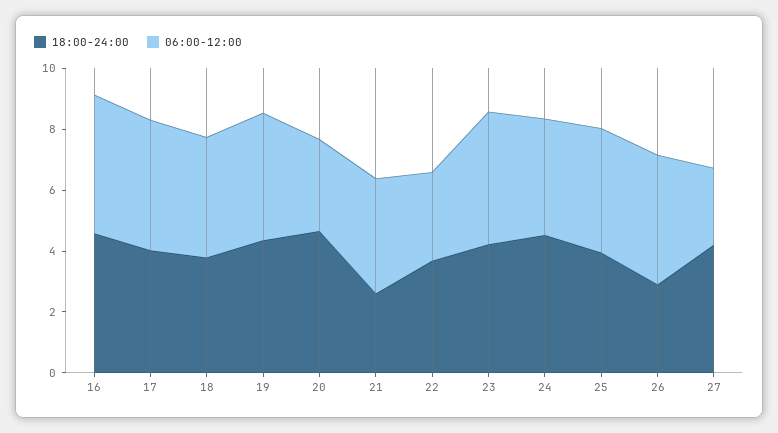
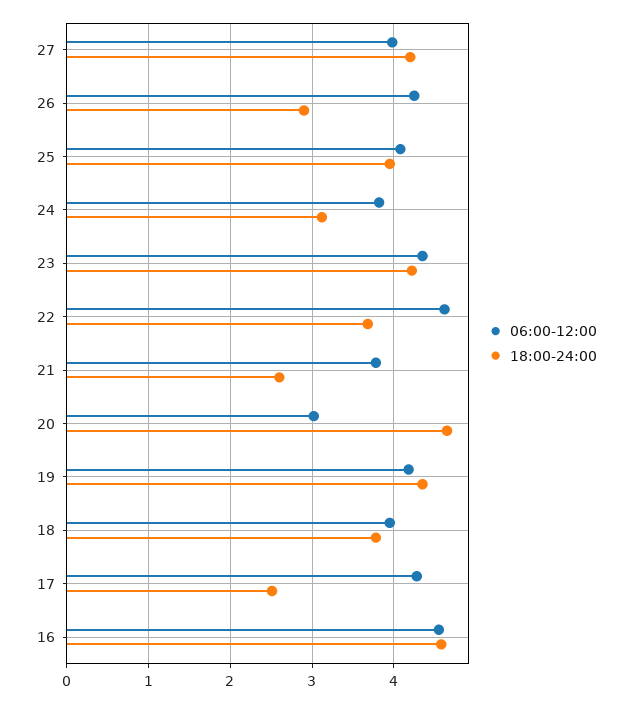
18:00-24:00, 17: 4 -> 2.5
06:00-12:00, 22: 3 -> 4.6
18:00-24:00, 24: 4.5 -> 3.1
06:00-12:00, 27: 2.5 -> 4

